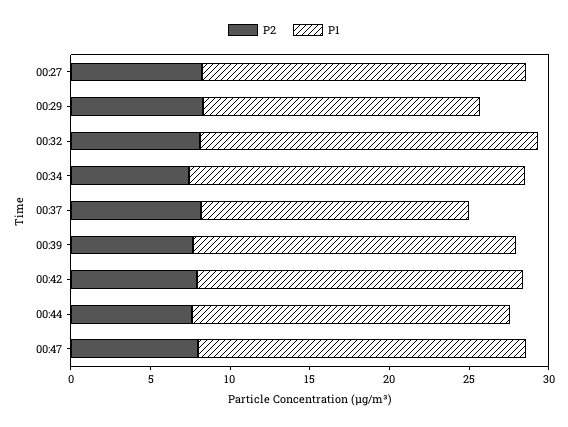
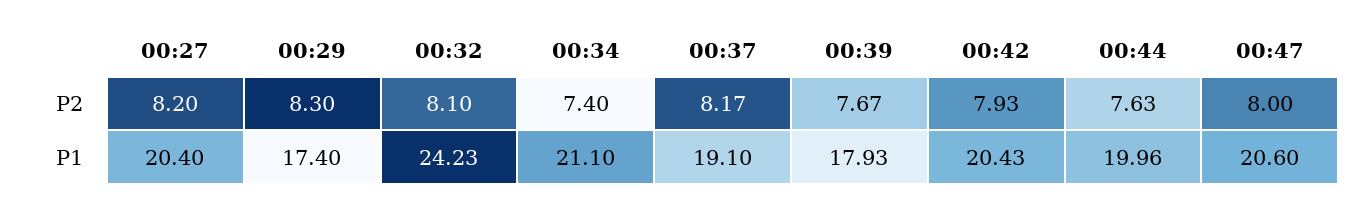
P1, 00:32: 21 -> 24.23
P1, 00:37: 17 -> 19.1
P1, 00:39: 20 -> 17.93

